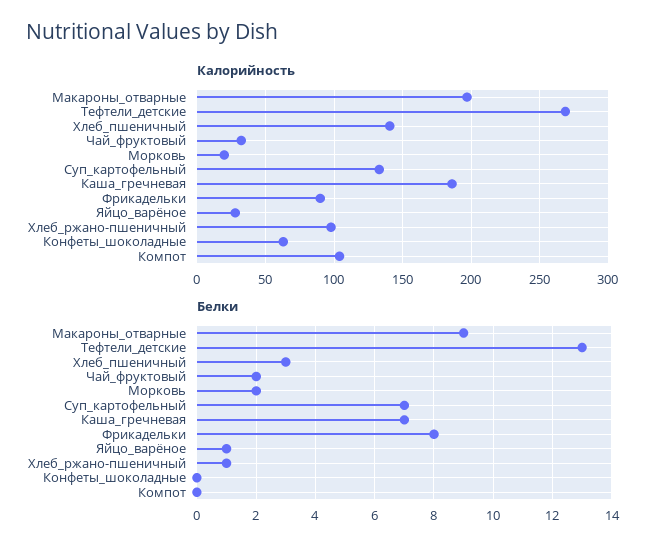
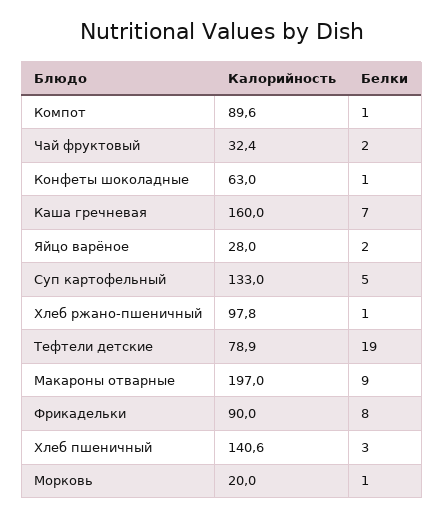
Калорийность, Тефтели_детские: 270 -> 78.9
Калорийность, Каша_гречневая: 185 -> 160
Калорийность, Компот: 105 -> 89.6
Белки, Тефтели_детские: 13 -> 19
Белки, Морковь: 2 -> 1
Белки, Суп_картофельный: 7 -> 5
Белки, Яйцо_варёное: 1 -> 2
Белки, Конфеты_шоколадные: 0 -> 1
Белки, Компот: 0 -> 1

